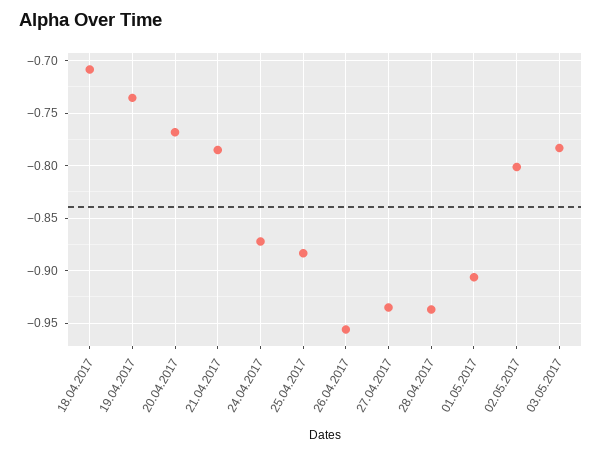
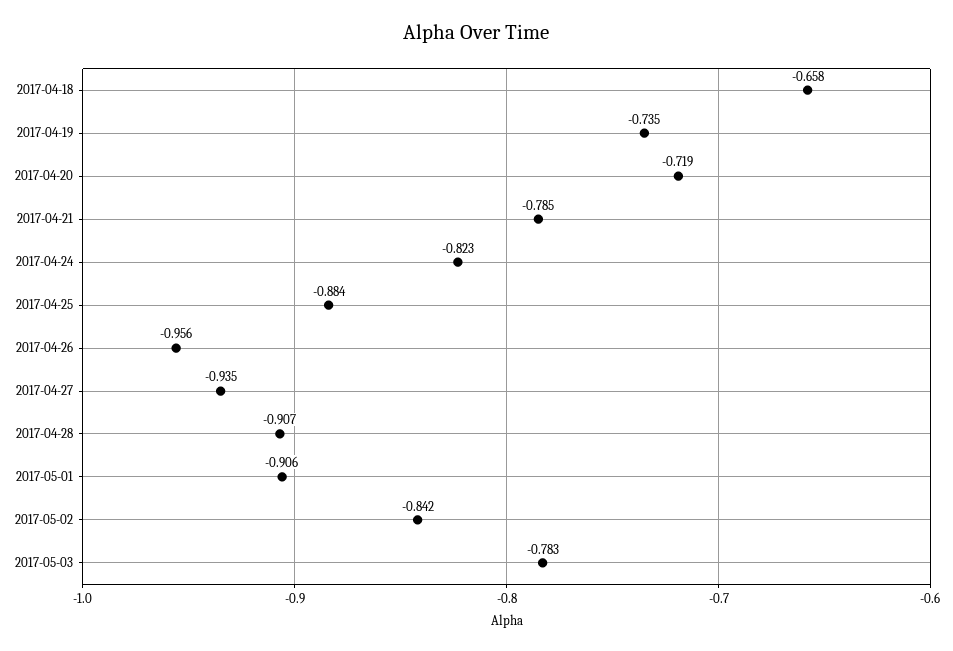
18.04.2017: -0.71 -> -0.658
20.04.2017: -0.77 -> -0.719
24.04.2017: -0.87 -> -0.823
28.04.2017: -0.94 -> -0.907
02.05.2017: -0.8 -> -0.842

